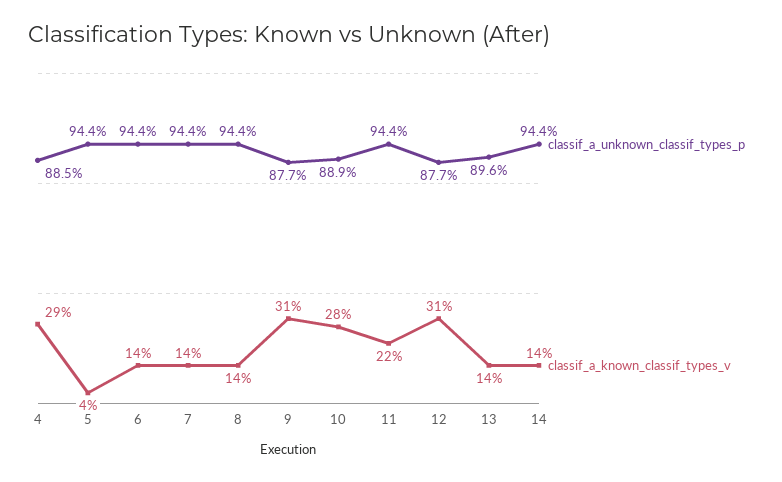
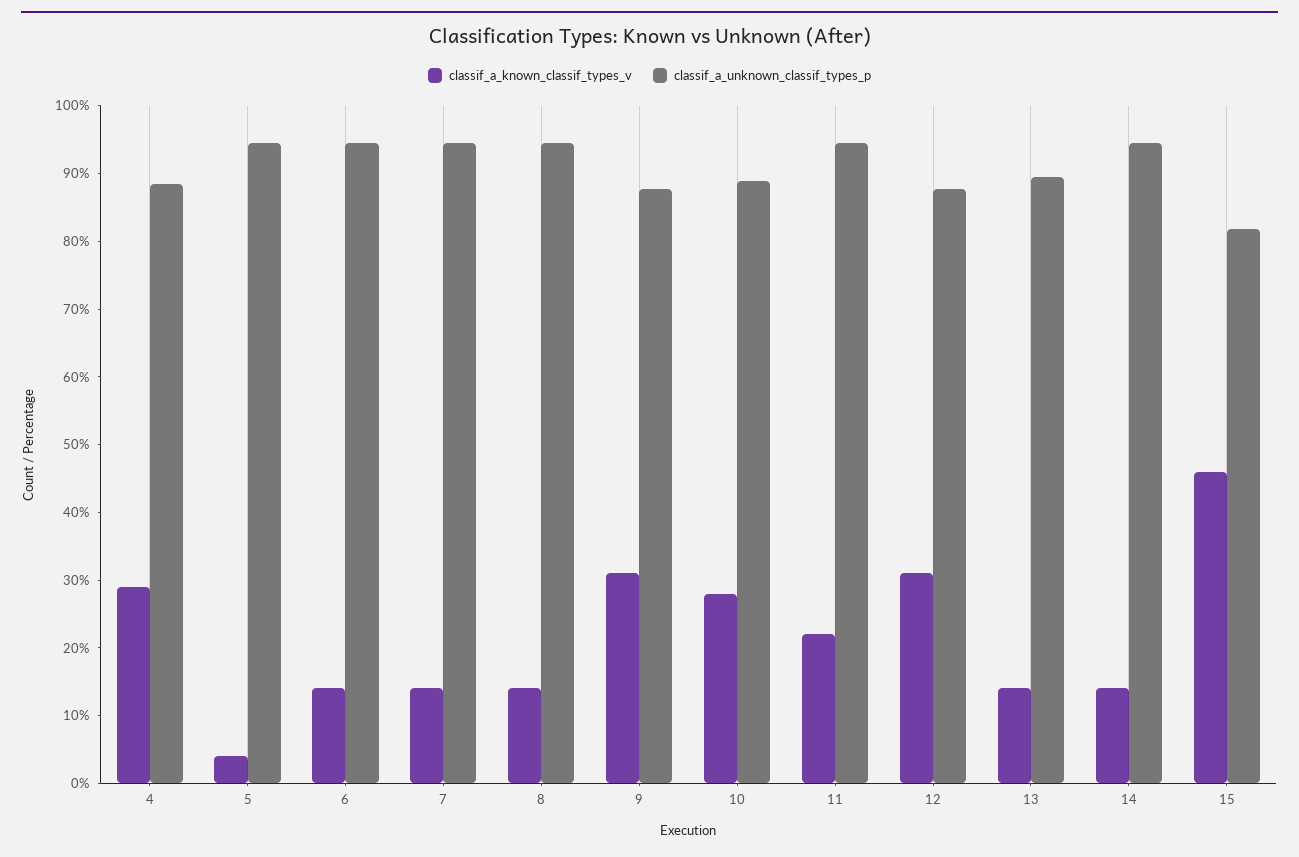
classif_a_known_classif_types_v, 15: none -> 46
classif_a_unknown_classif_types_p, 15: none -> 82

